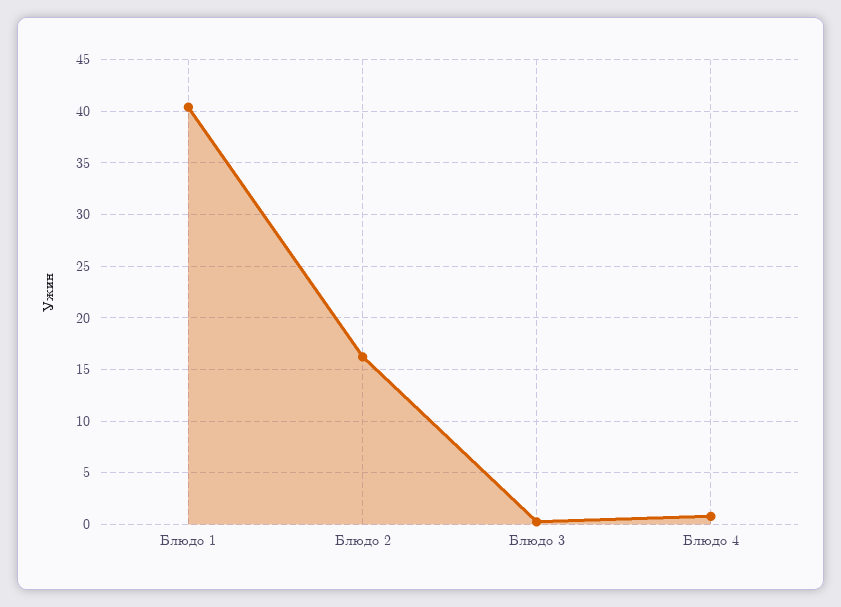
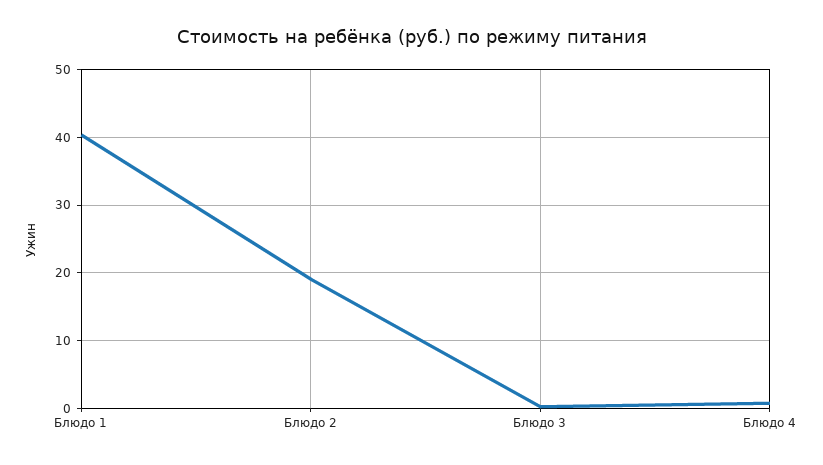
Блюдо 2: 16 -> 19

